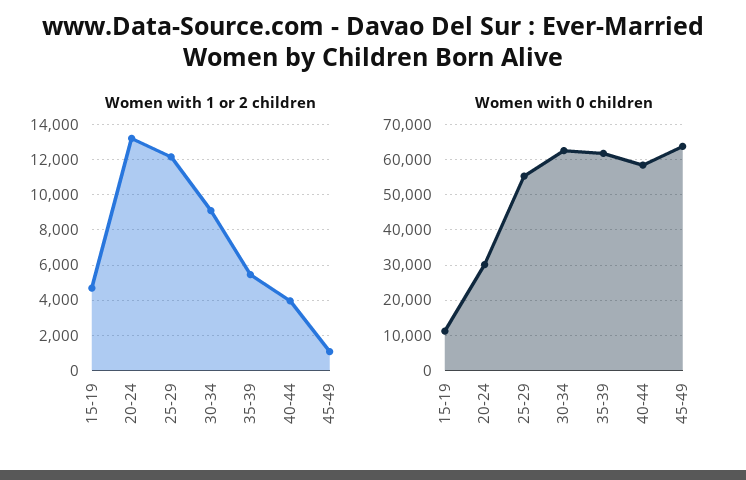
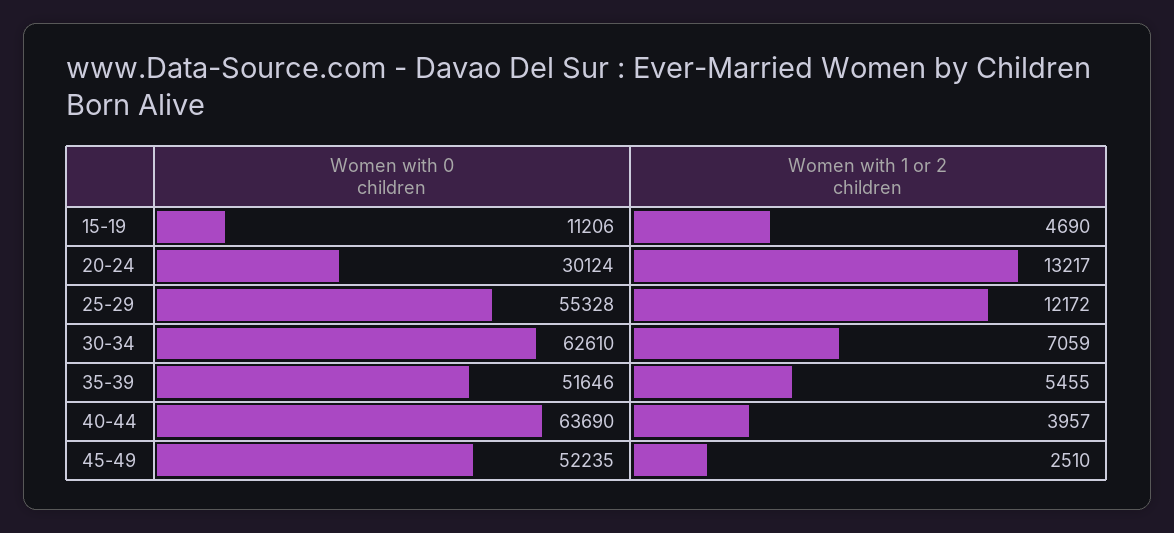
Women with 1 or 2 children, 30-34: 9000 -> 7059
Women with 1 or 2 children, 45-49: 1000 -> 2510
Women with 0 children, 35-39: 62000 -> 51646
Women with 0 children, 40-44: 58000 -> 63690
Women with 0 children, 45-49: 64000 -> 52235

